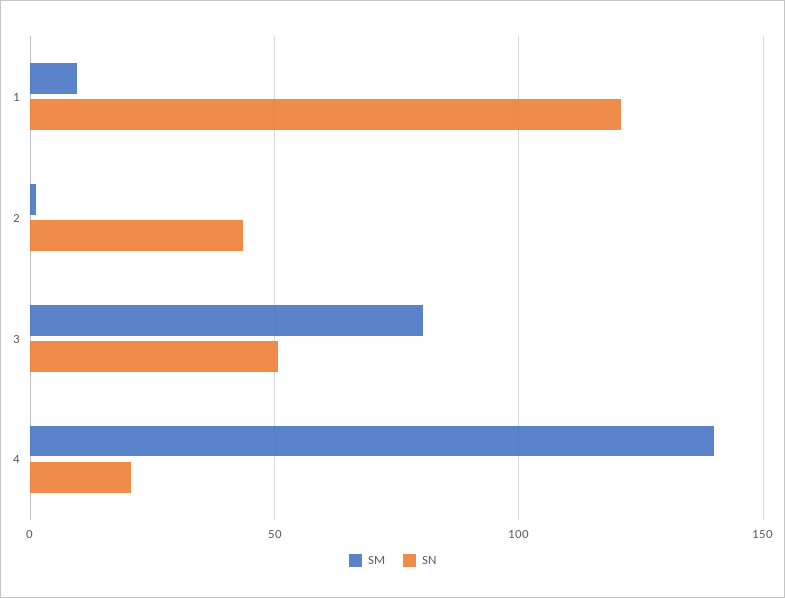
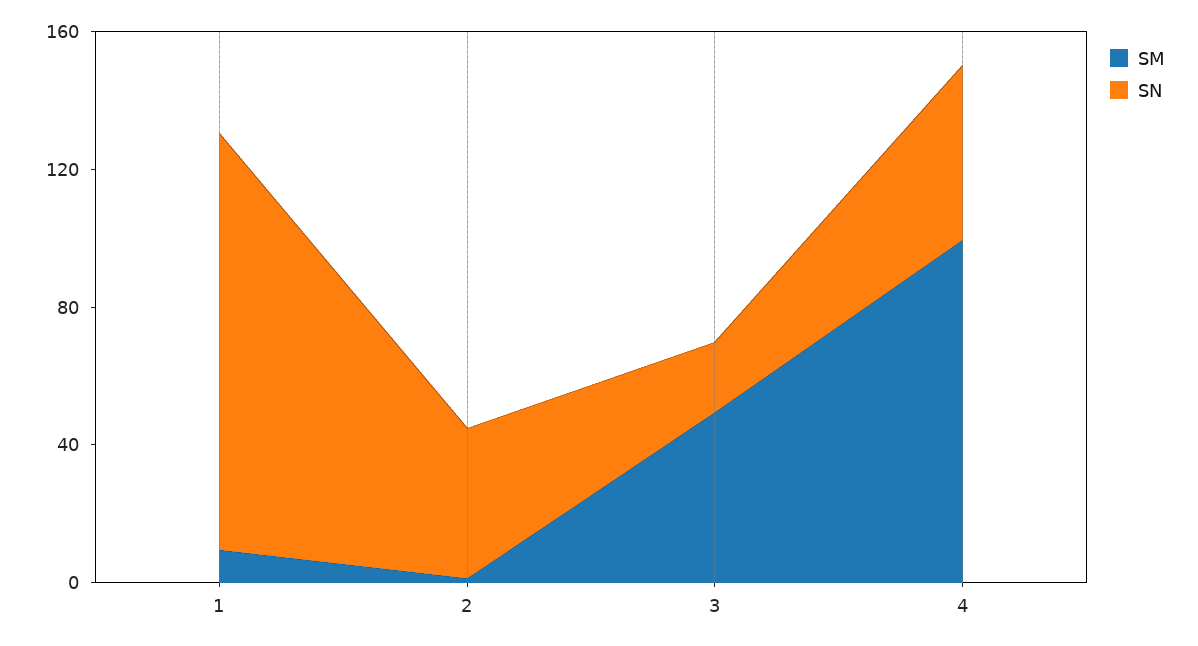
SM, 3: 80 -> 50
SN, 3: 50 -> 20
SM, 4: 140 -> 100
SN, 4: 20 -> 50

